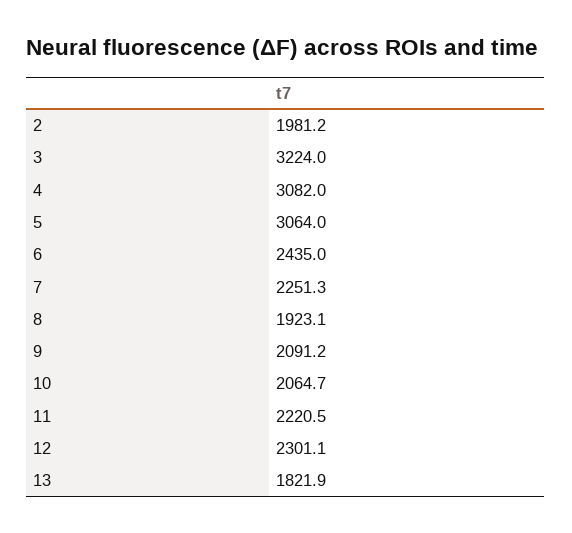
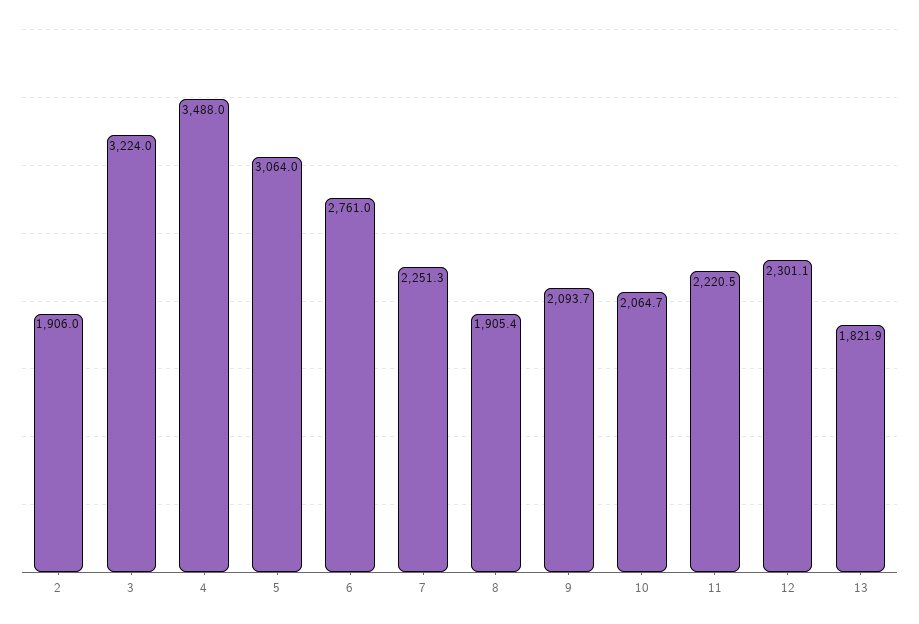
2: 1981.2 -> 1906
4: 3082 -> 3488
6: 2435 -> 2761
8: 1923.1 -> 1905.4
9: 2091.2 -> 2093.7

